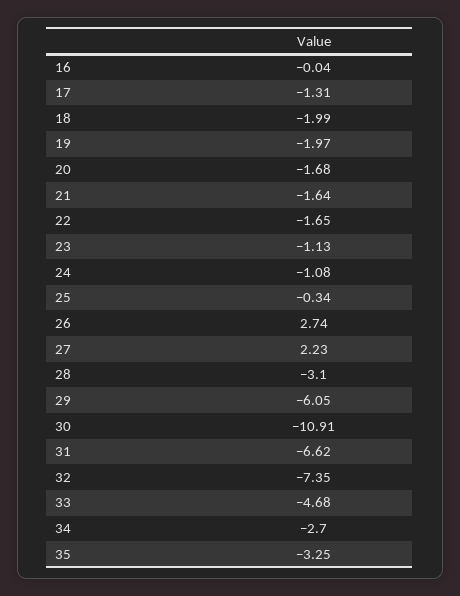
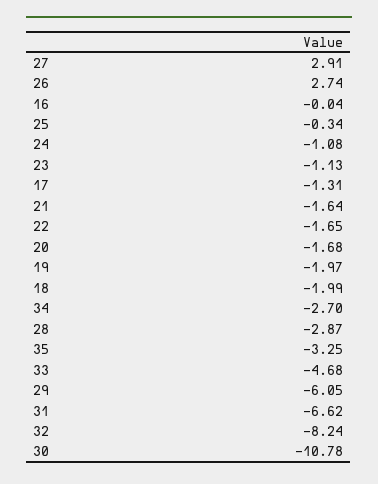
27: 2.23 -> 2.91
28: -3.1 -> -2.87
30: -10.91 -> -10.78
32: -7.35 -> -8.24

